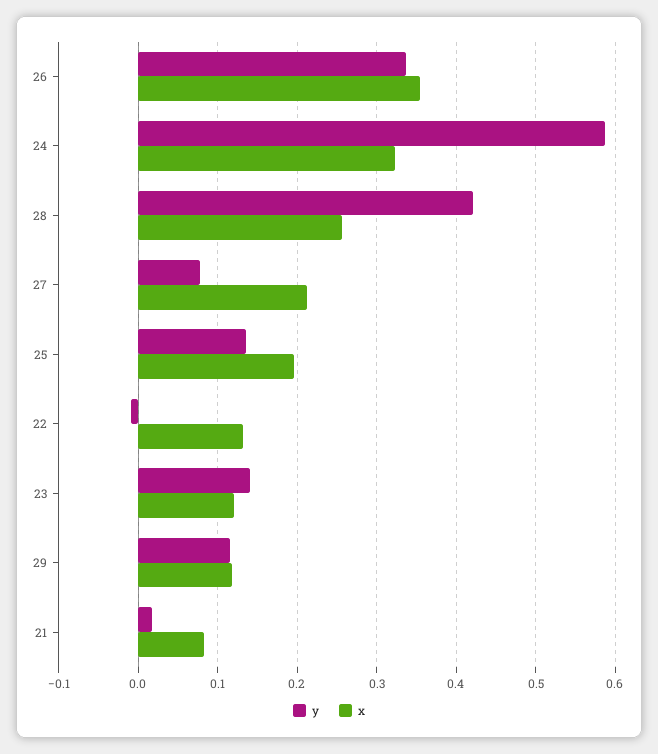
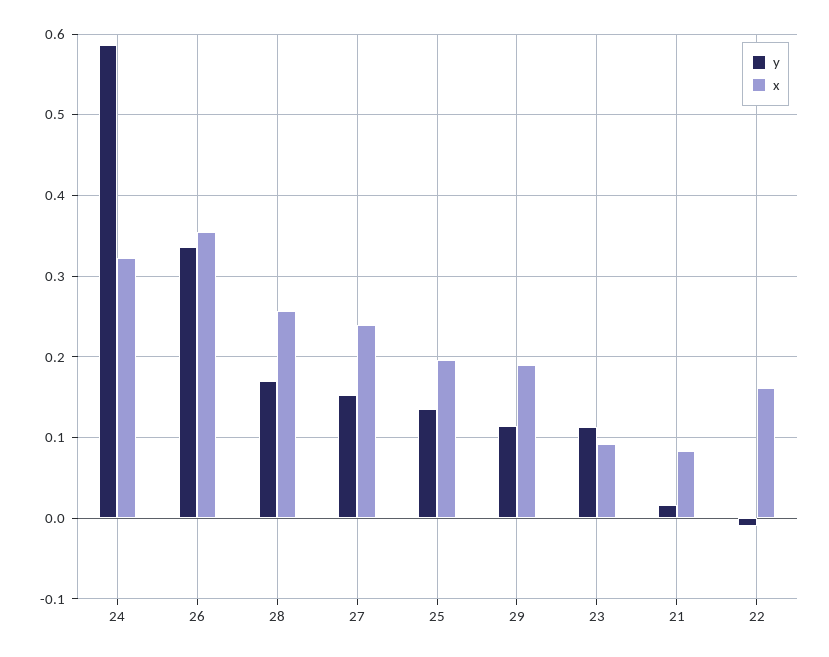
y, 28: 0.42 -> 0.17
y, 27: 0.08 -> 0.15
x, 27: 0.21 -> 0.24
x, 22: 0.13 -> 0.16
y, 23: 0.14 -> 0.11
x, 23: 0.12 -> 0.09
x, 29: 0.12 -> 0.19

